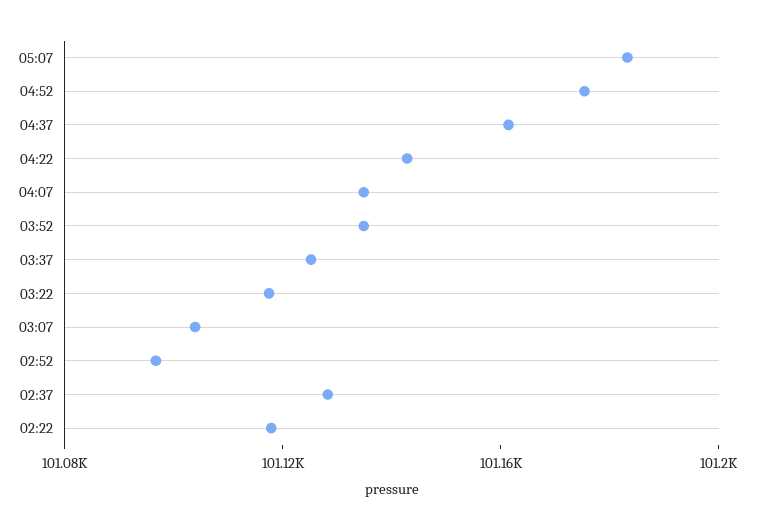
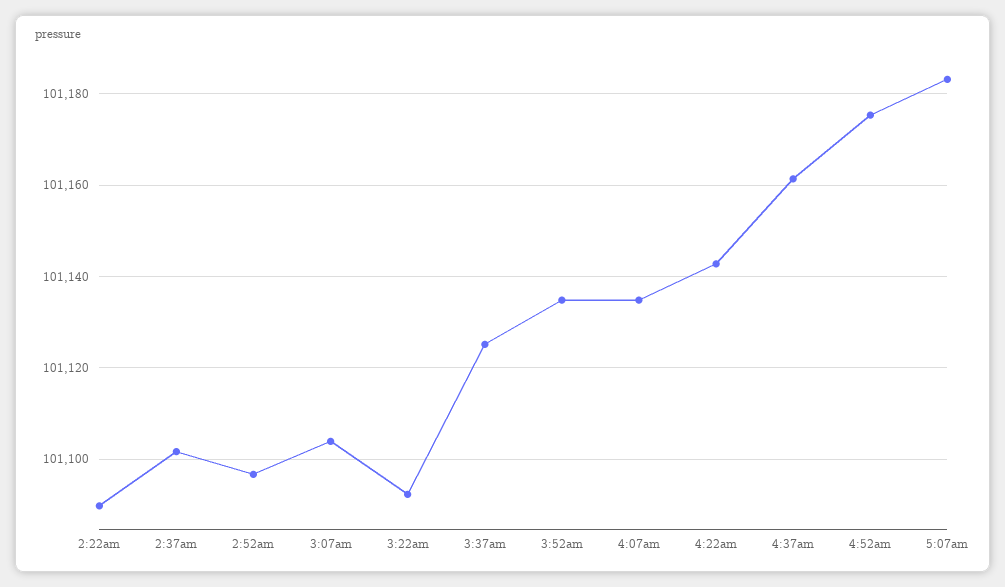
03:22: 101120 -> 101092
02:37: 101130 -> 101102
02:22: 101120 -> 101090

